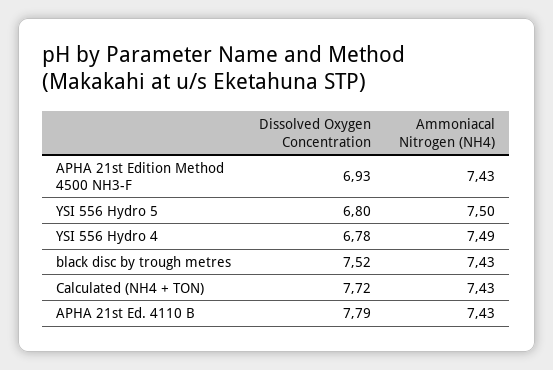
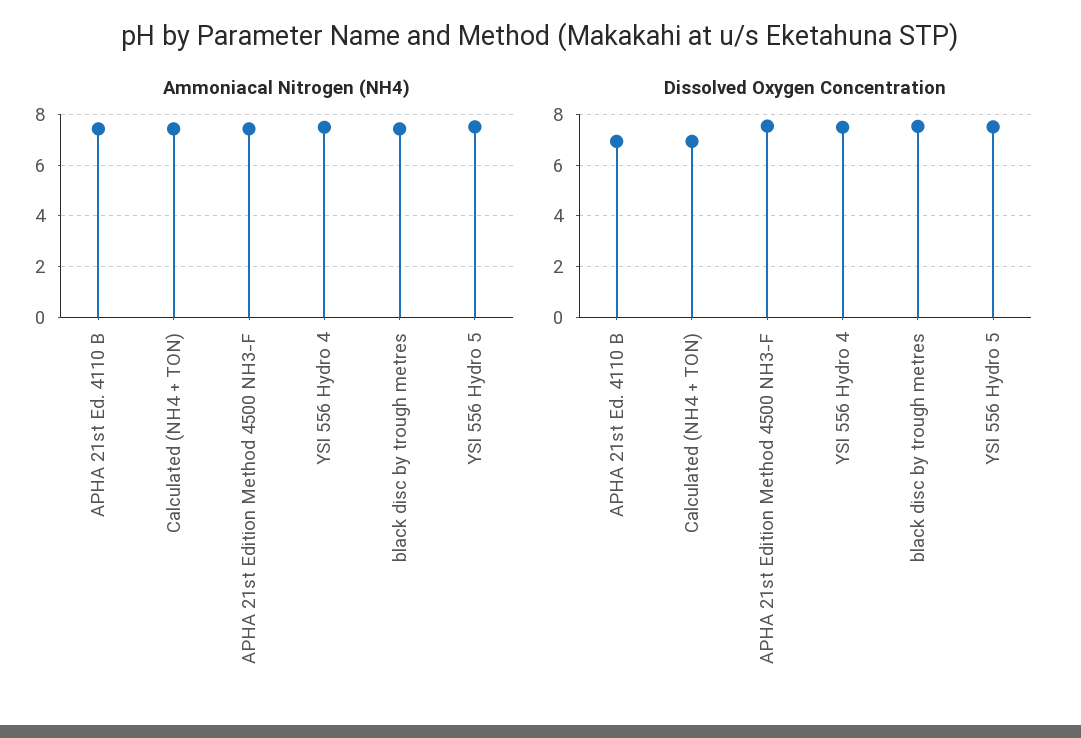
Dissolved Oxygen Concentration, APHA 21st Edition Method 4500 NH3-F: 6.93 -> 7.5
Dissolved Oxygen Concentration, YSI 556 Hydro 5: 6.8 -> 7.5
Dissolved Oxygen Concentration, YSI 556 Hydro 4: 6.78 -> 7.5
Dissolved Oxygen Concentration, Calculated (NH4 + TON): 7.72 -> 7
Dissolved Oxygen Concentration, APHA 21st Ed. 4110 B: 7.79 -> 7

